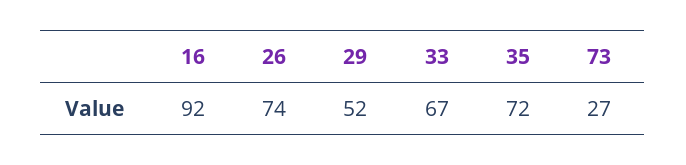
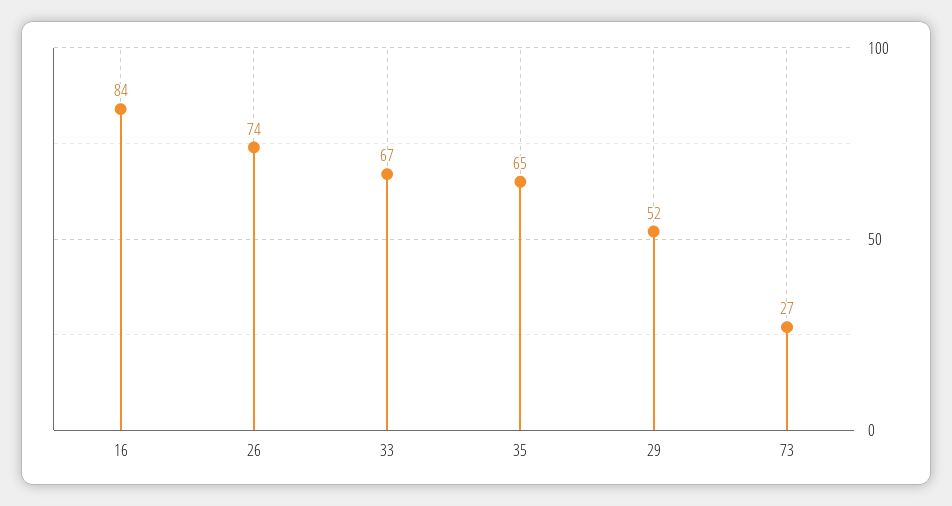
16: 92 -> 84
35: 72 -> 65

